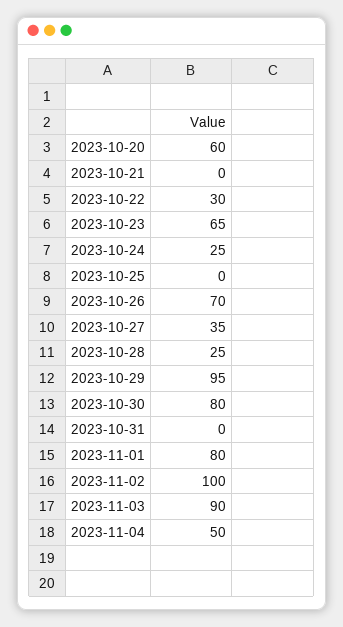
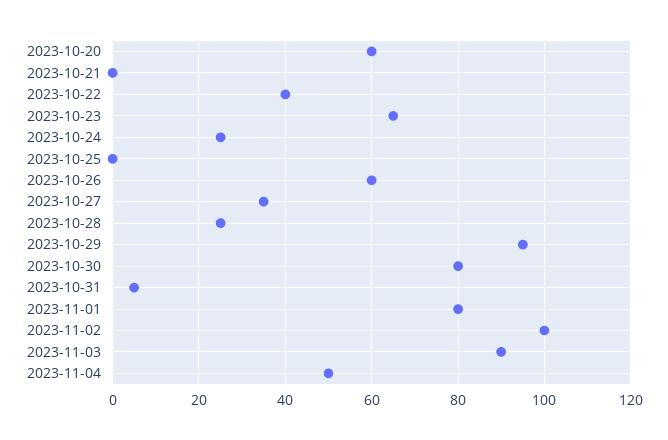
2023-10-22: 30 -> 40
2023-10-26: 70 -> 60
2023-10-31: 0 -> 5

